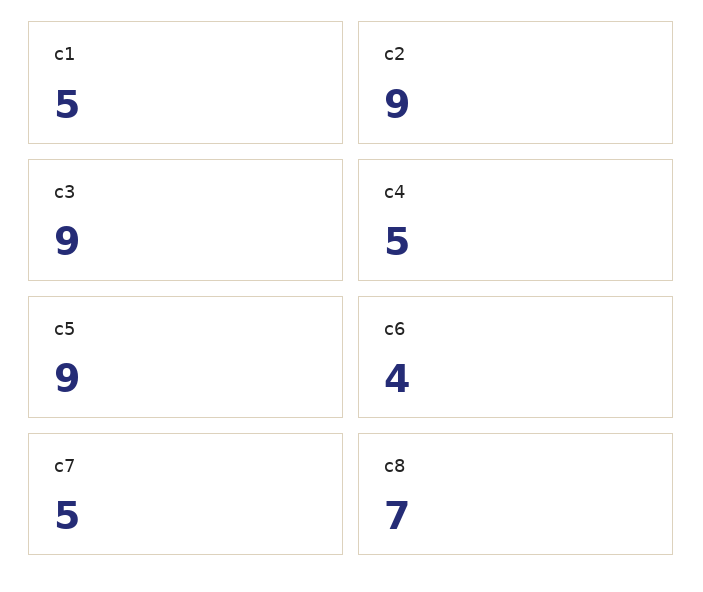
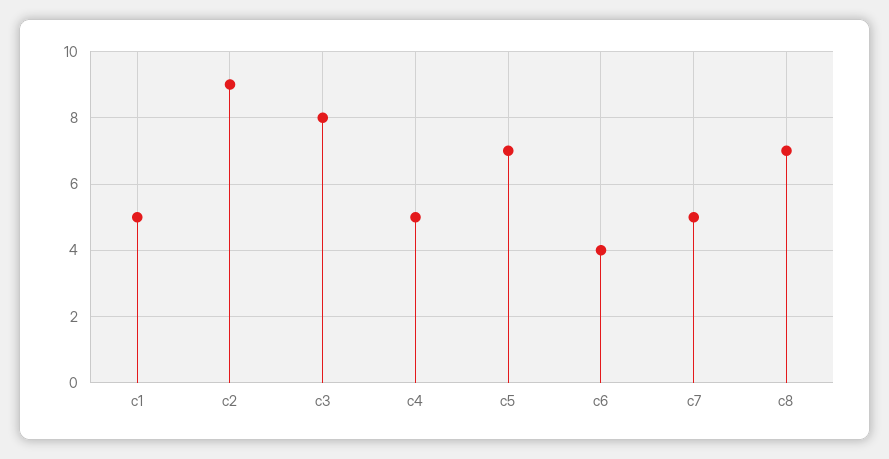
c3: 9 -> 8
c5: 9 -> 7

